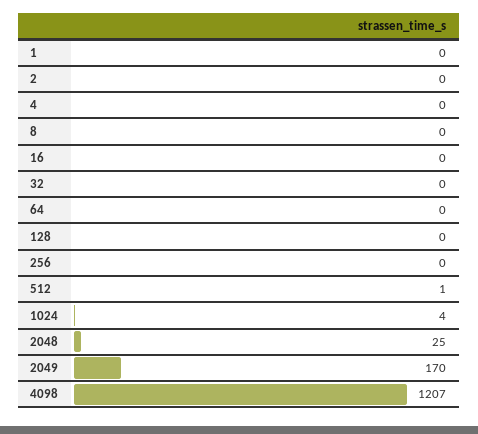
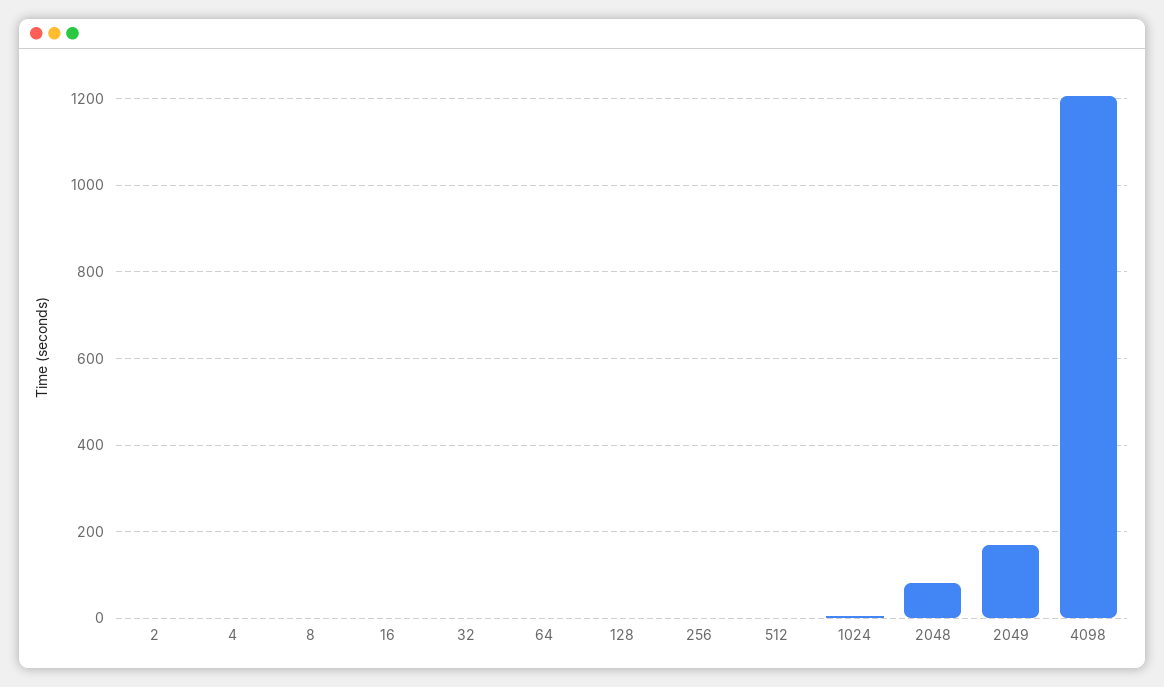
1: 0 -> none
2048: 25 -> 80

